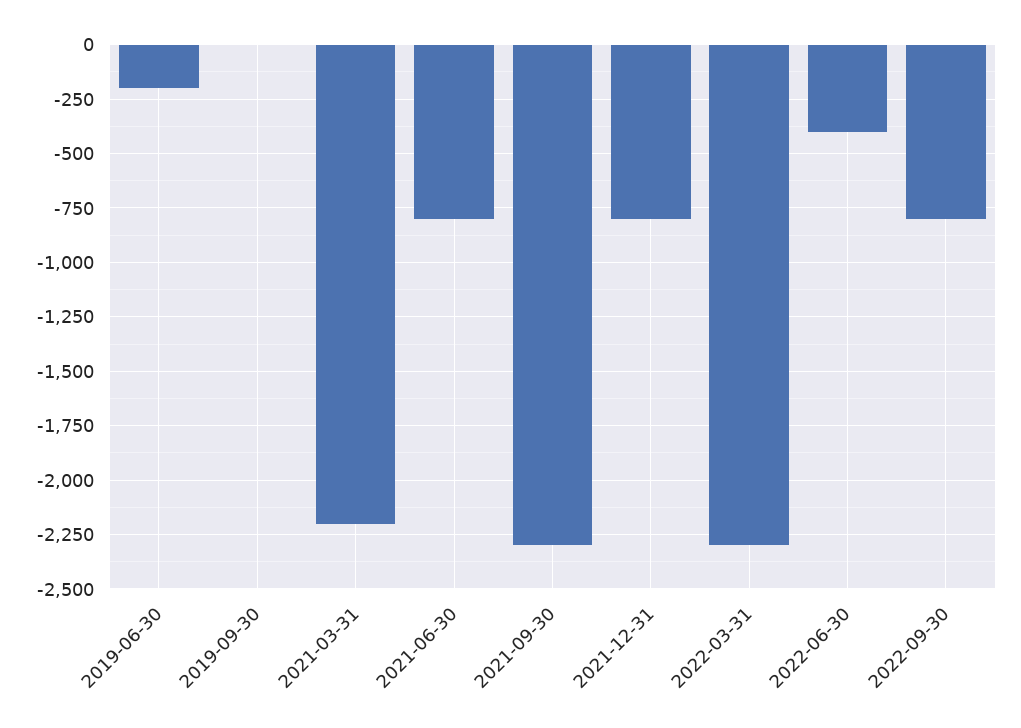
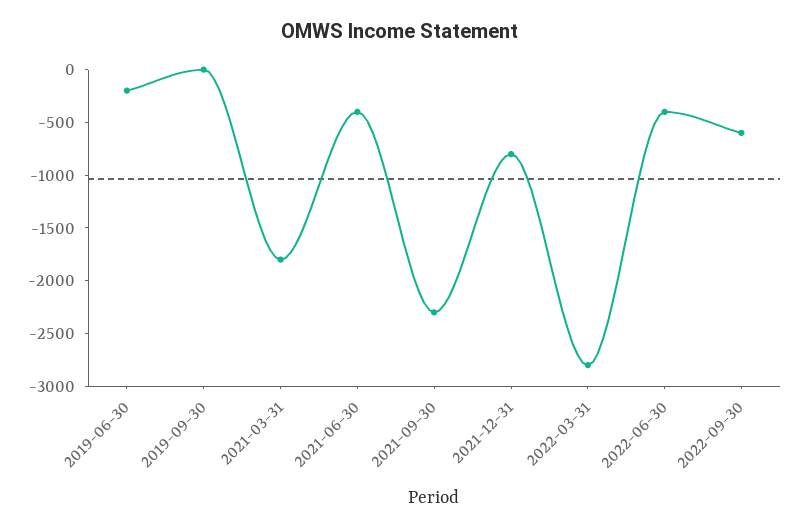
2021-03-31: -2200 -> -1800
2021-06-30: -800 -> -400
2022-03-31: -2300 -> -2800
2022-09-30: -800 -> -600

